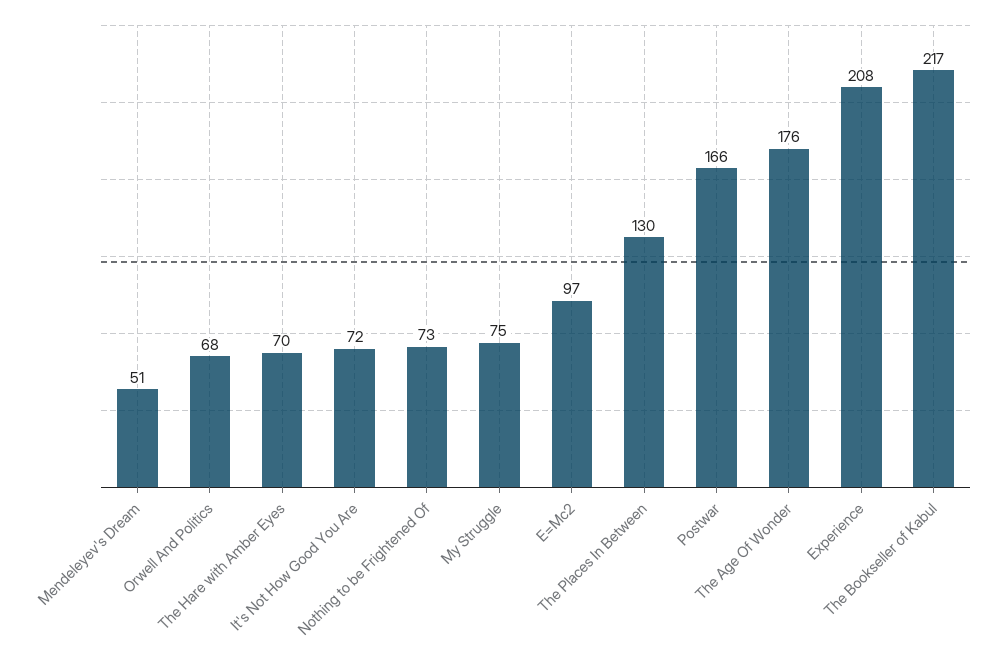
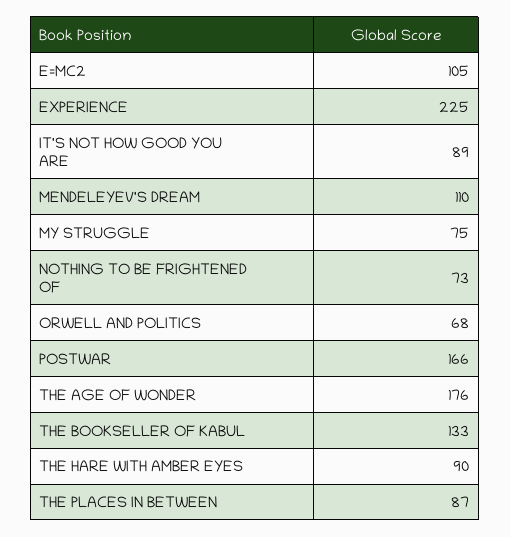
Mendeleyev's Dream: 51 -> 110
The Hare with Amber Eyes: 70 -> 90
It's Not How Good You Are: 72 -> 89
E=Mc2: 97 -> 105
The Places In Between: 130 -> 87
Experience: 208 -> 225
The Bookseller of Kabul: 217 -> 133

